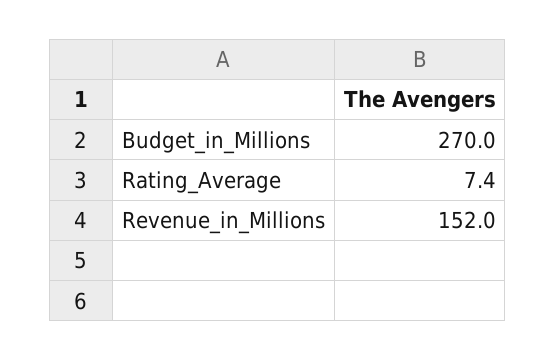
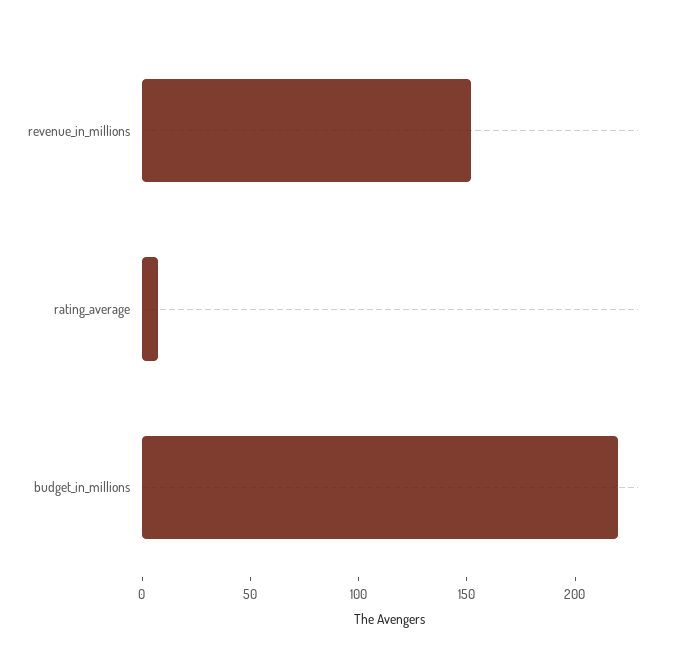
Budget_in_Millions: 270 -> 220

